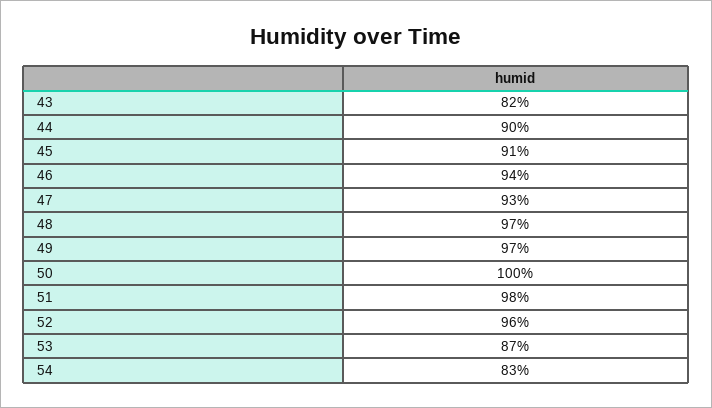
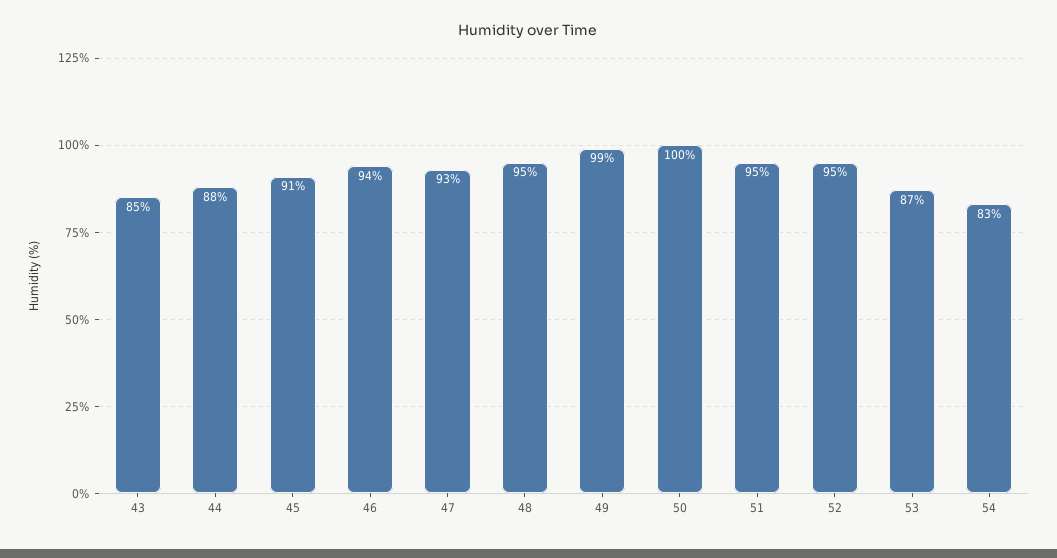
43: 82 -> 85
44: 90 -> 88
48: 97 -> 95
49: 97 -> 99
51: 98 -> 95
52: 96 -> 95

